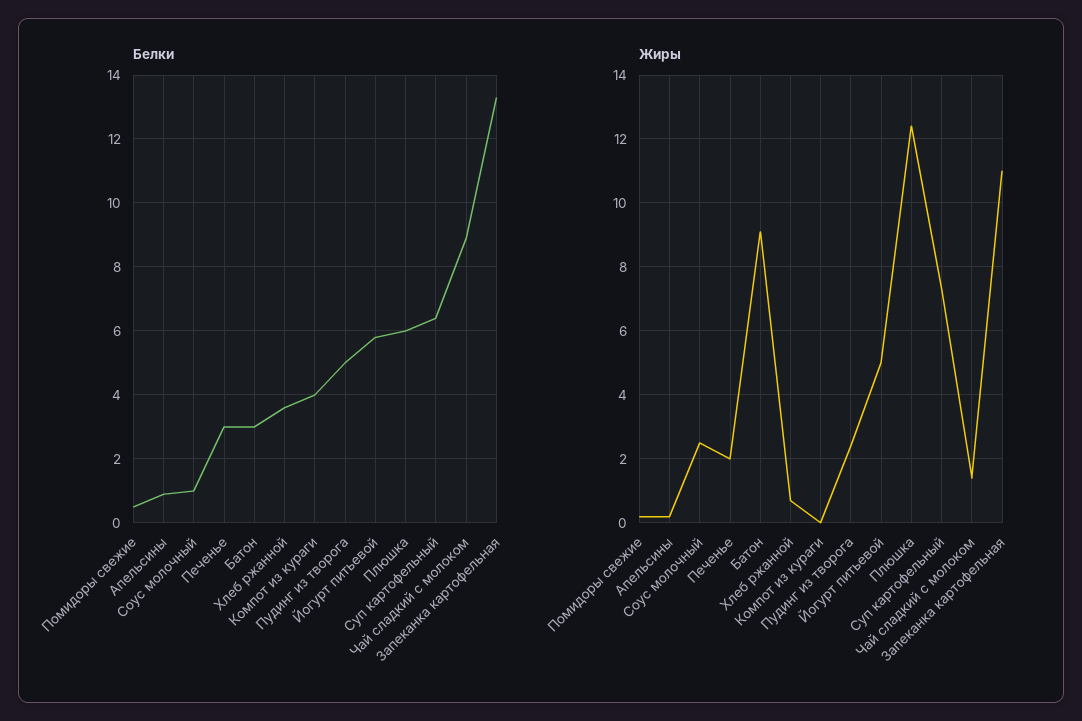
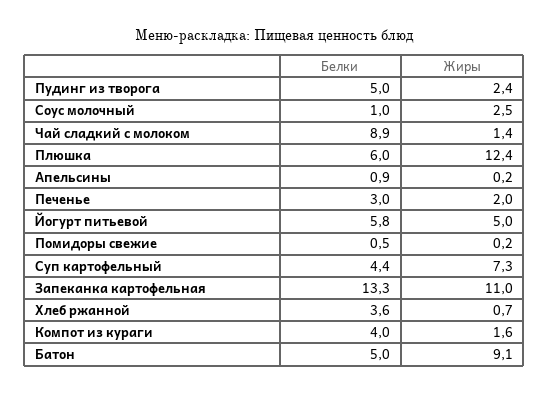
Белки, Батон: 3 -> 5
Белки, Суп картофельный: 6.5 -> 4.4
Жиры, Компот из кураги: 0 -> 1.6

